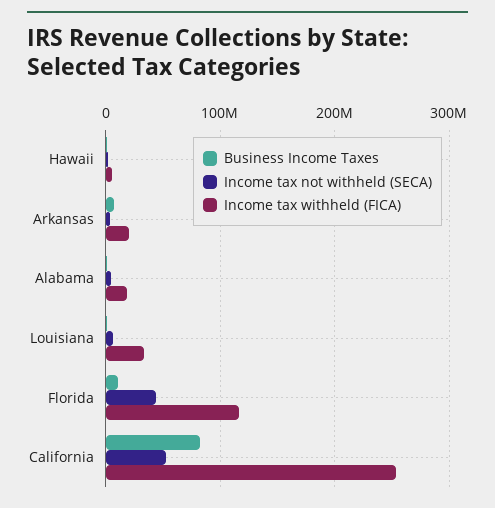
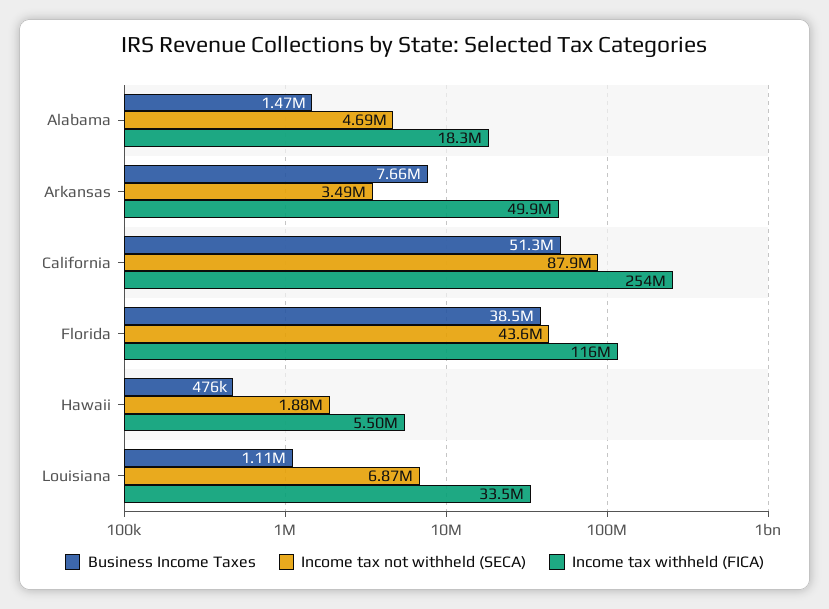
Income tax withheld (FICA), Arkansas: 20000000 -> 49900000
Business Income Taxes, Florida: 10000000 -> 38500000
Business Income Taxes, California: 80000000 -> 51300000
Income tax not withheld (SECA), California: 50000000 -> 87900000

